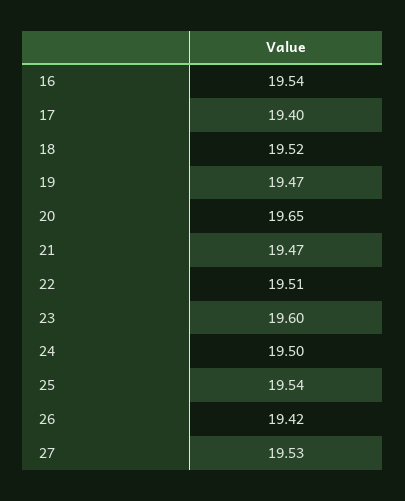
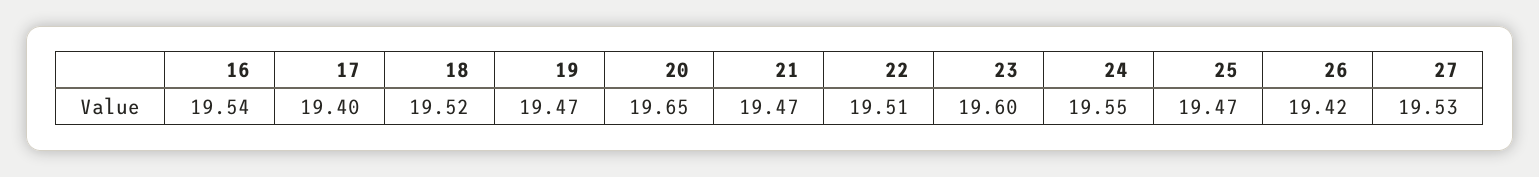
24: 19.5 -> 19.55
25: 19.54 -> 19.47

